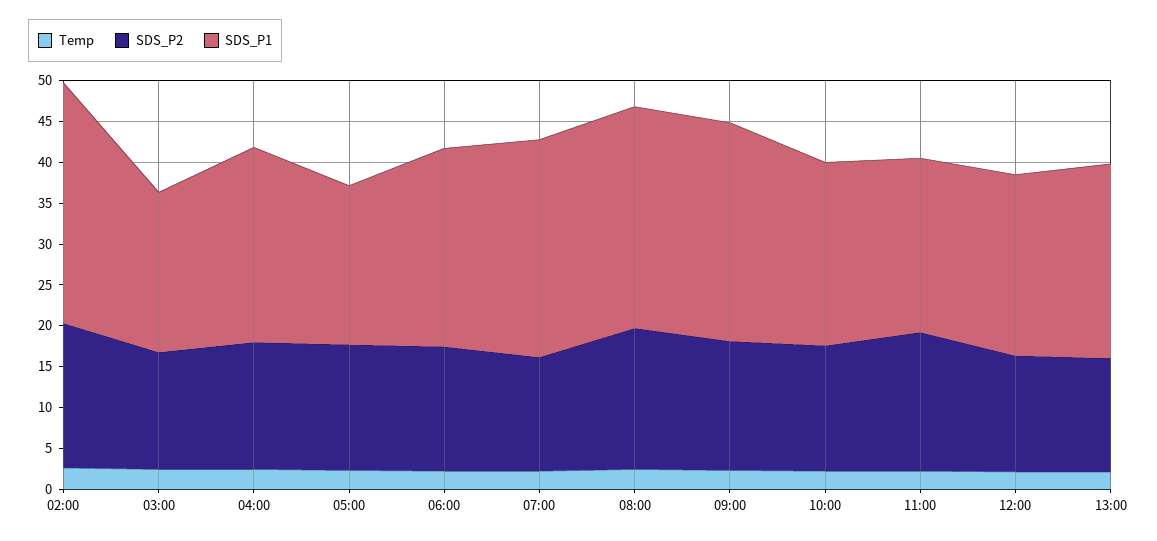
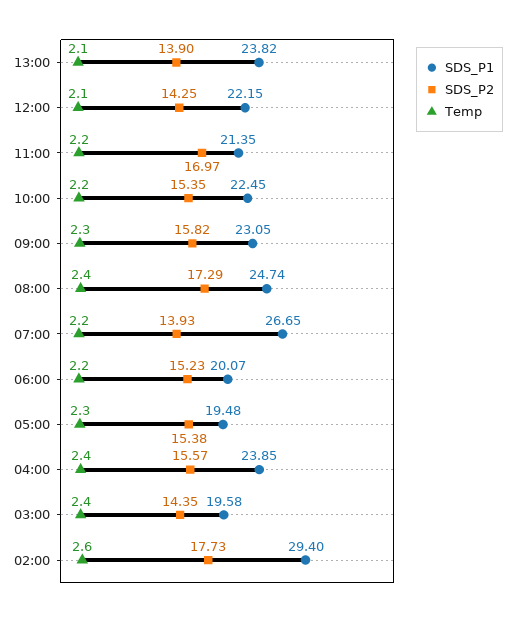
SDS_P1, 06:00: 24 -> 20.07
SDS_P1, 08:00: 27 -> 24.74
SDS_P1, 09:00: 27 -> 23.05

